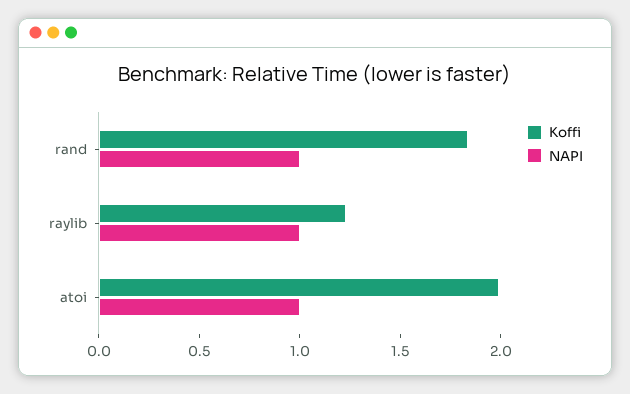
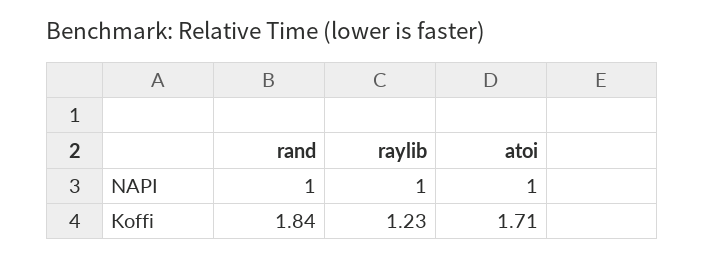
Koffi, atoi: 2 -> 1.71

